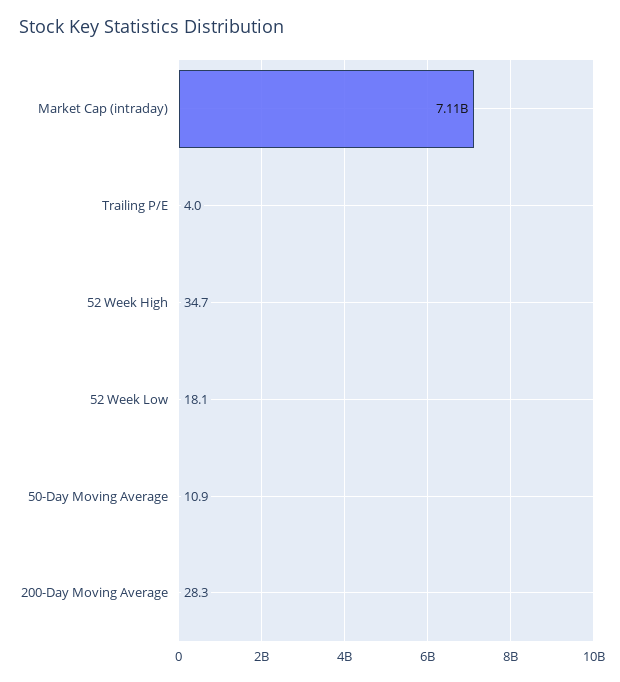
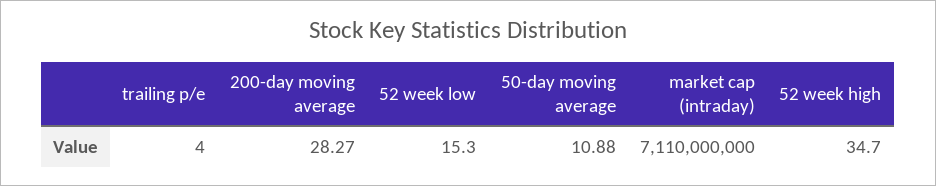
52 Week Low: 18.1 -> 15.3

